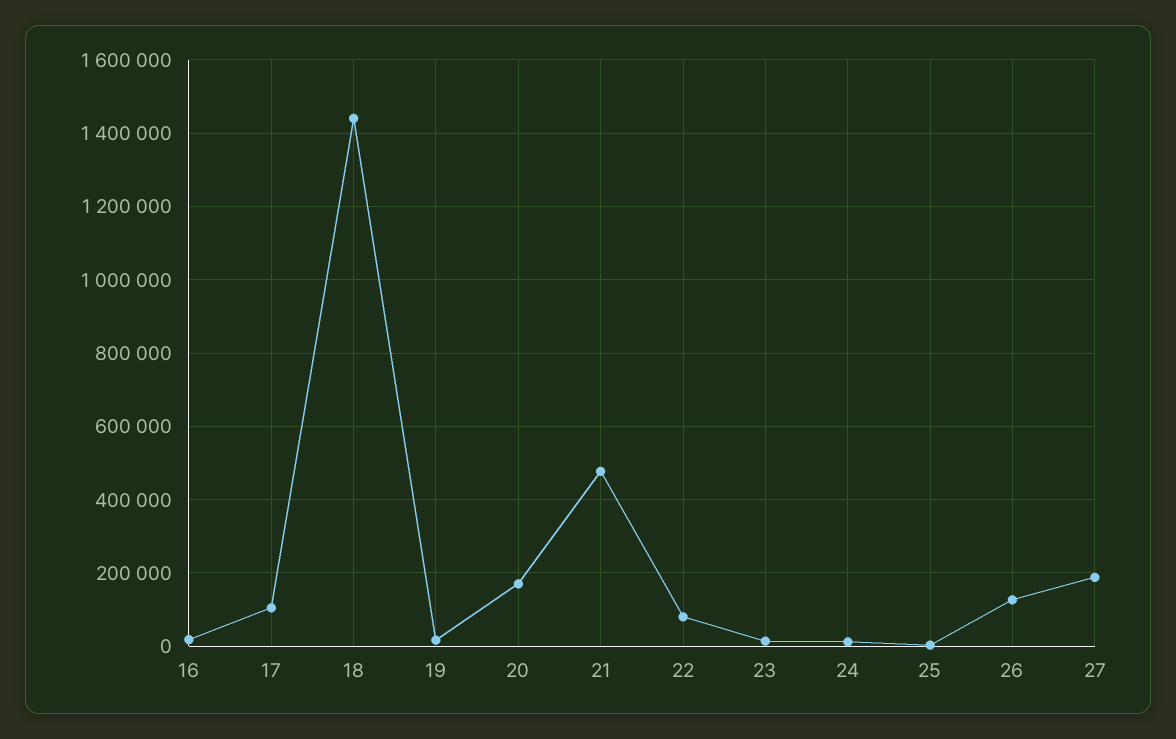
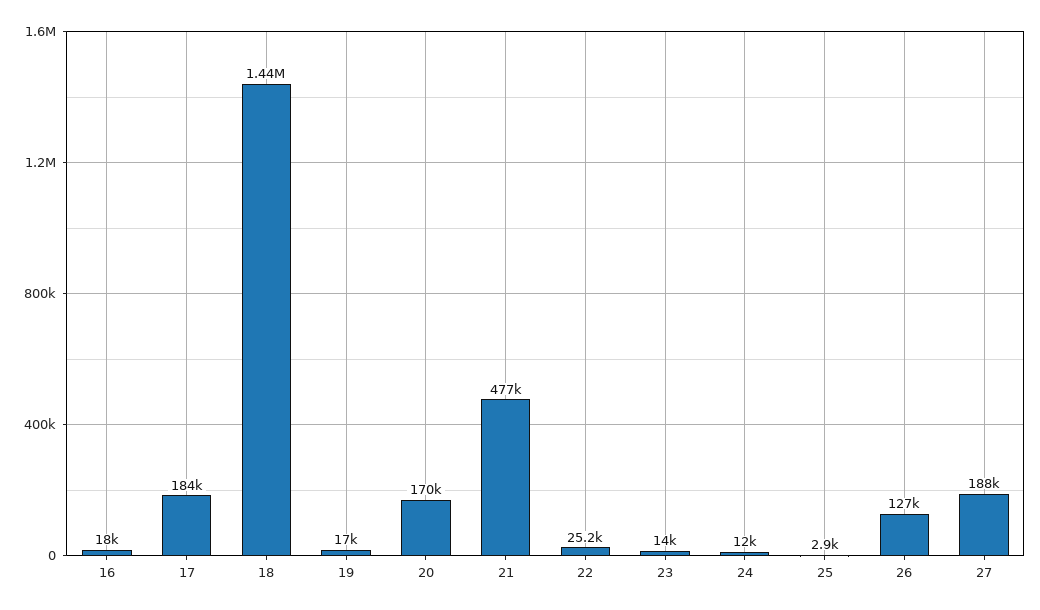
17: 100000 -> 184000
22: 80000 -> 25200

